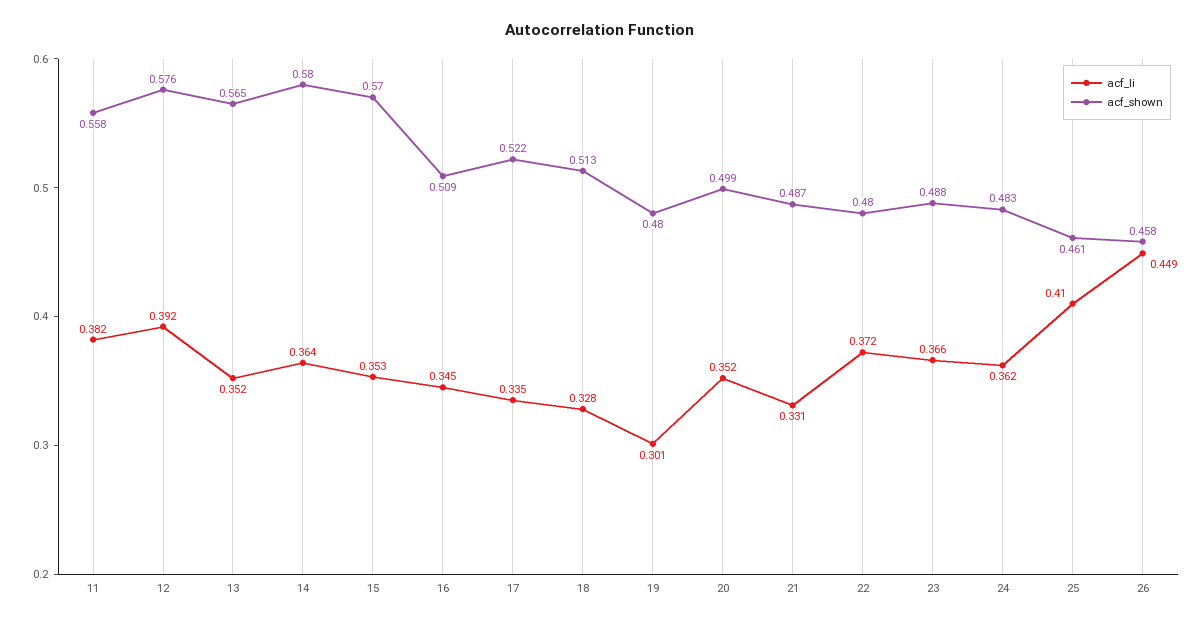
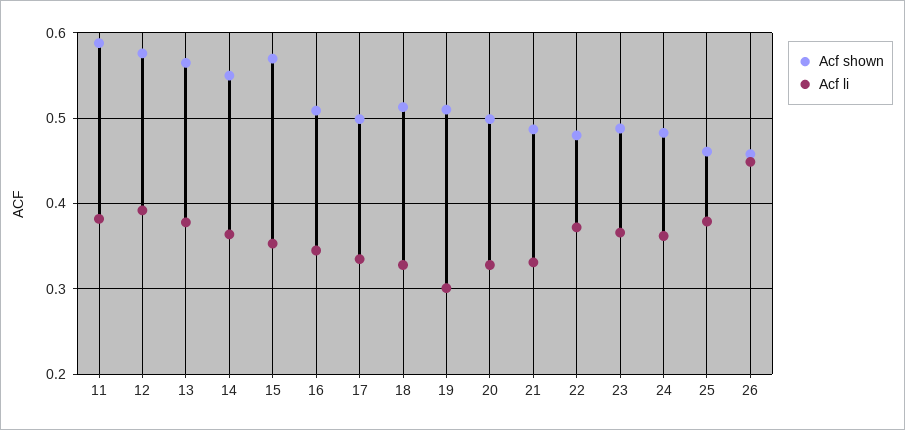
acf_shown, 11: 0.558 -> 0.59
acf_li, 13: 0.352 -> 0.38
acf_shown, 14: 0.58 -> 0.55
acf_shown, 17: 0.522 -> 0.5
acf_shown, 19: 0.48 -> 0.51
acf_li, 20: 0.352 -> 0.33
acf_li, 25: 0.41 -> 0.38

